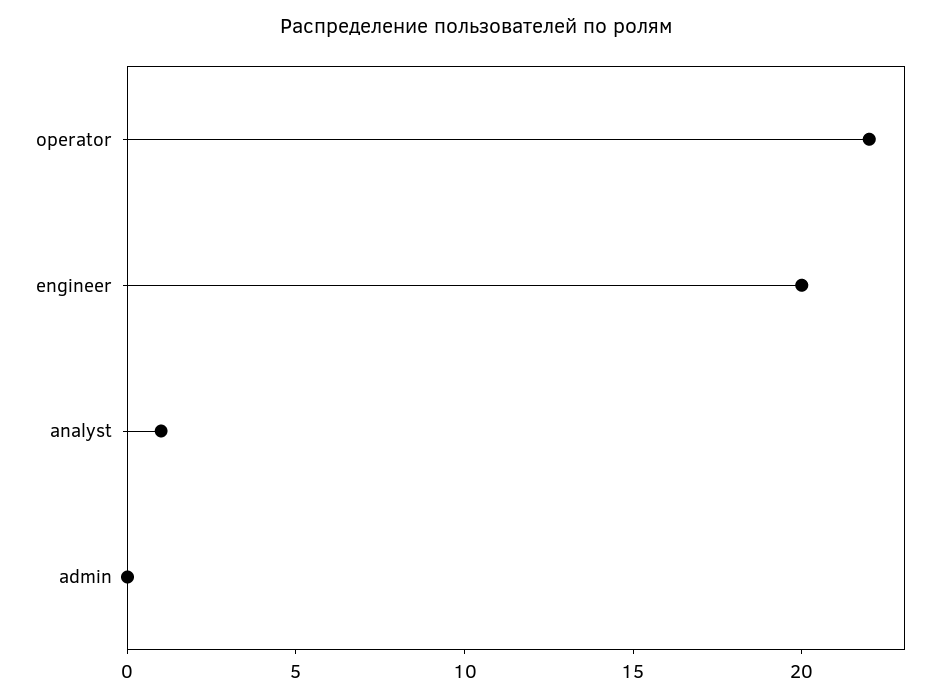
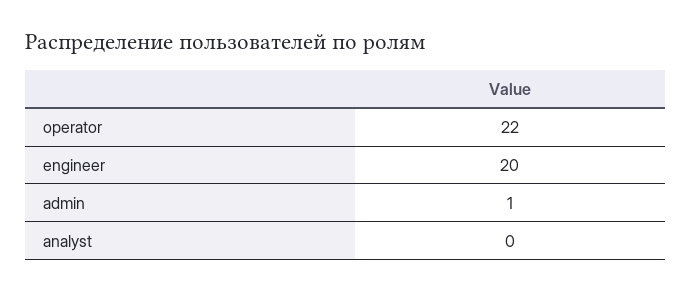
analyst: 1 -> 0
admin: 0 -> 1

